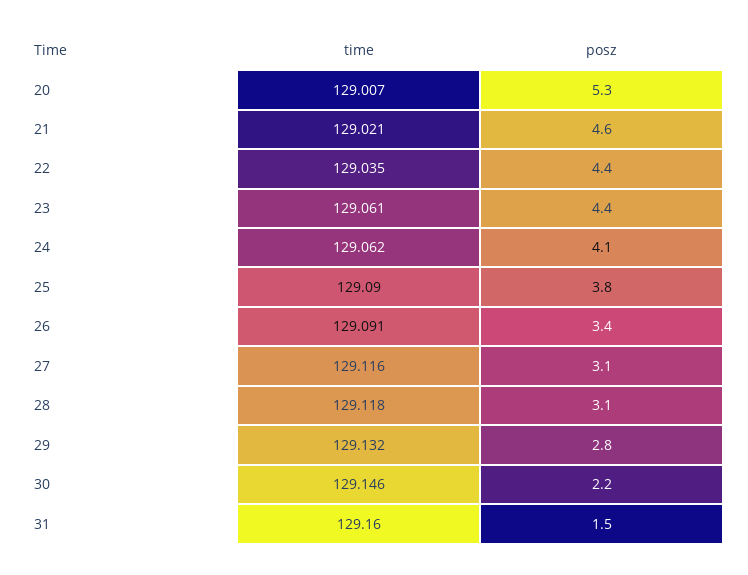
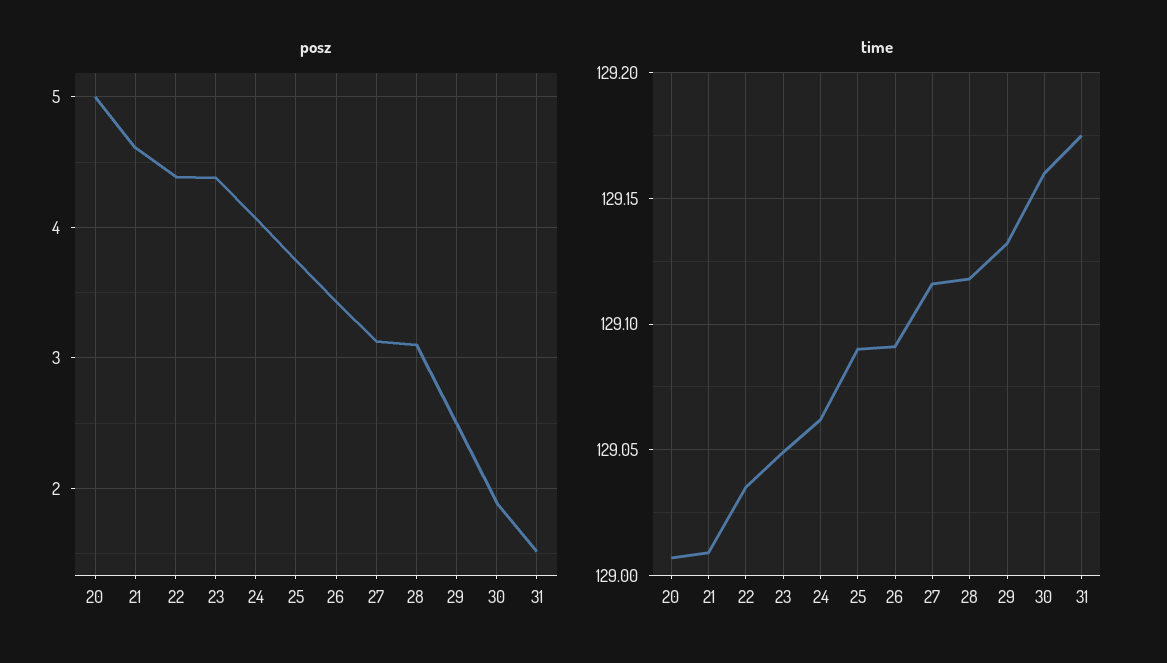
posz, 20: 5.3 -> 5
time, 21: 129.021 -> 129.01
time, 23: 129.061 -> 129.05
posz, 29: 2.8 -> 2.5
time, 30: 129.146 -> 129.16
posz, 30: 2.2 -> 1.9
time, 31: 129.16 -> 129.175

